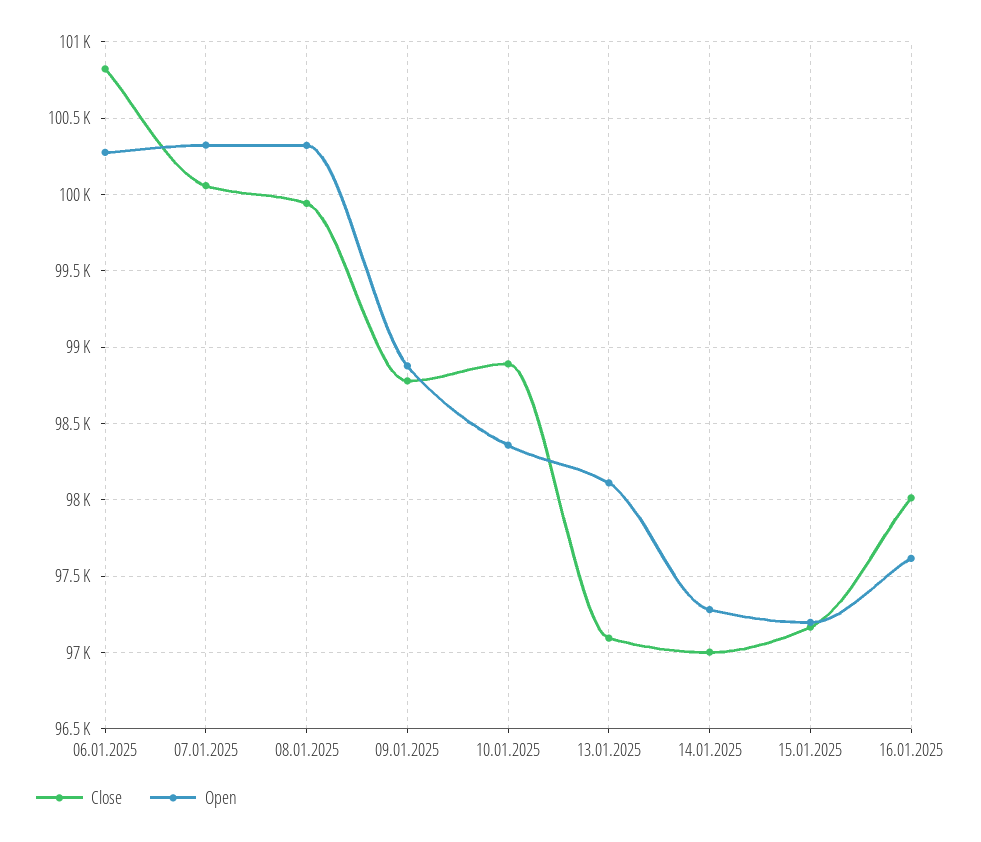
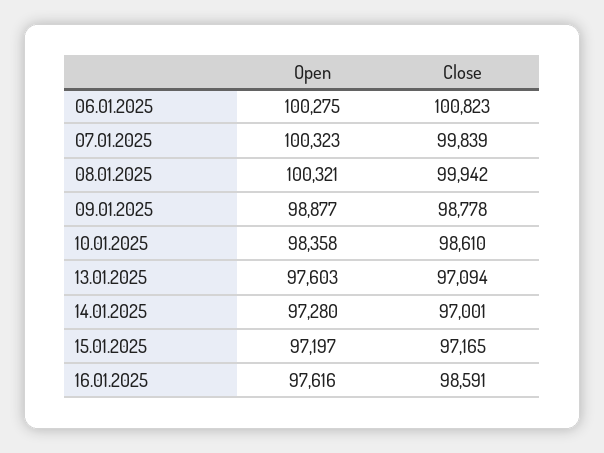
Close, 07.01.2025: 100050 -> 99839
Close, 10.01.2025: 98900 -> 98610
Open, 13.01.2025: 98100 -> 97603
Close, 16.01.2025: 98000 -> 98591

